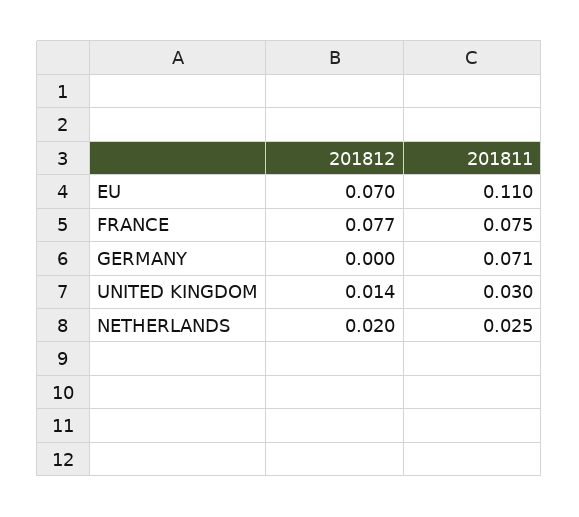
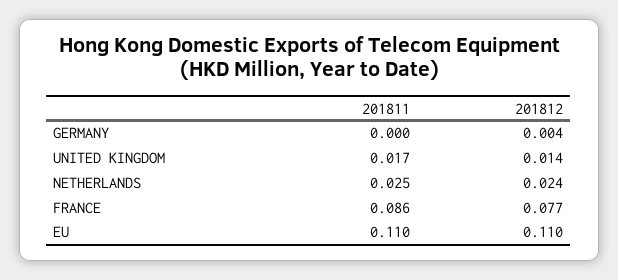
201812, EU: 0.07 -> 0.11
201811, FRANCE: 0.075 -> 0.086
201812, GERMANY: 0 -> 0.004
201811, GERMANY: 0.071 -> 0
201811, UNITED KINGDOM: 0.03 -> 0.017
201812, NETHERLANDS: 0.02 -> 0.024

